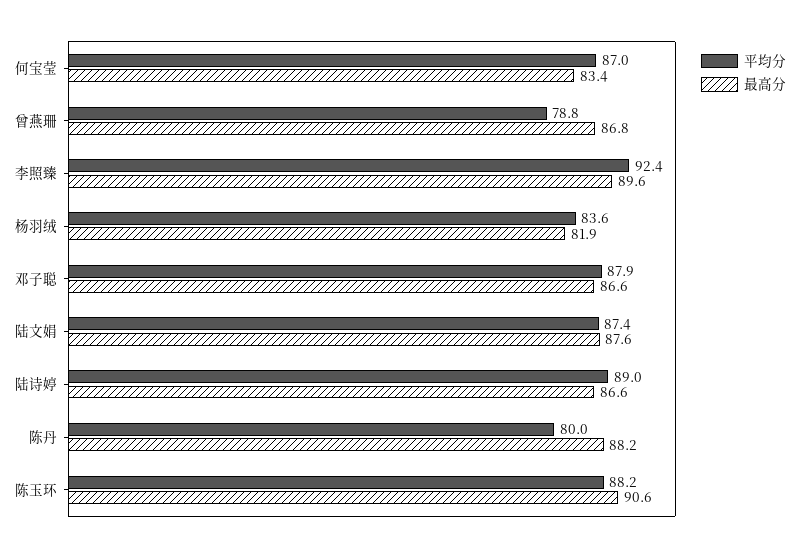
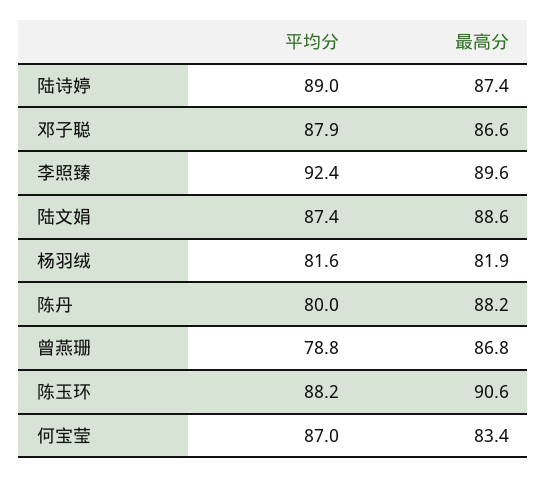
平均分, 杨羽绒: 83.6 -> 81.6
最高分, 陆文娟: 87.6 -> 88.6
最高分, 陆诗婷: 86.6 -> 87.4

